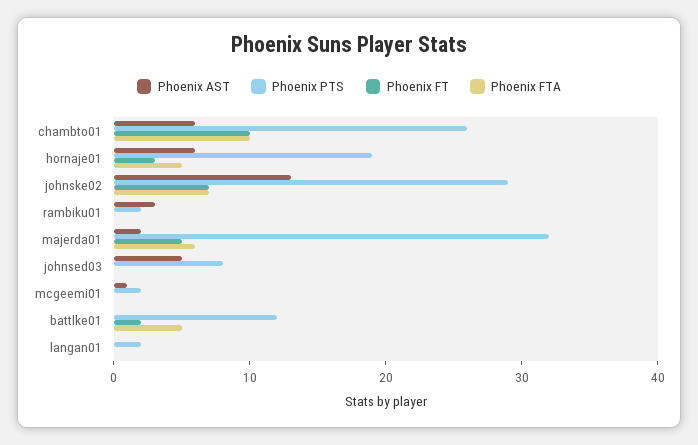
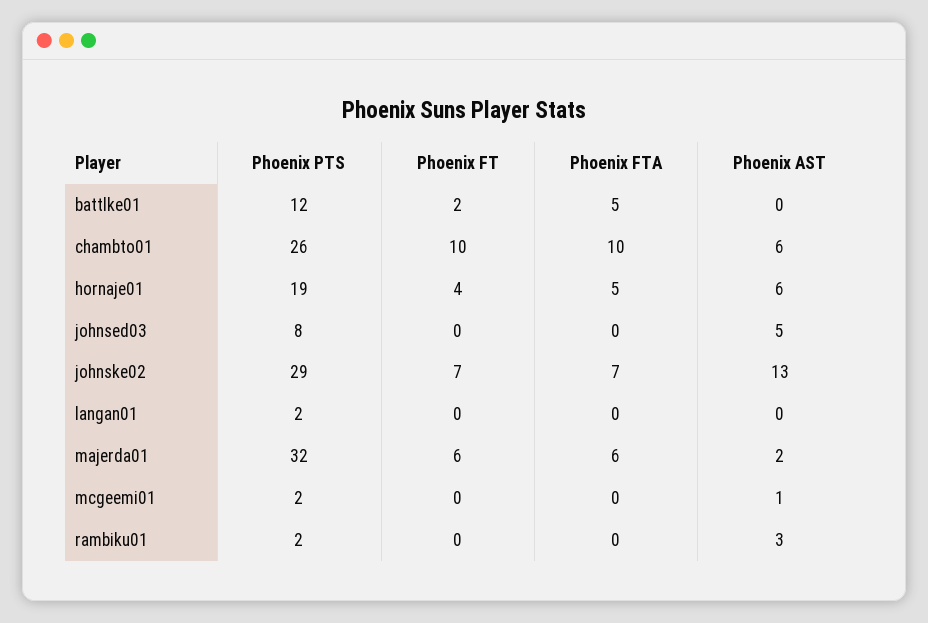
Phoenix FT, hornaje01: 3 -> 4
Phoenix FT, majerda01: 5 -> 6

